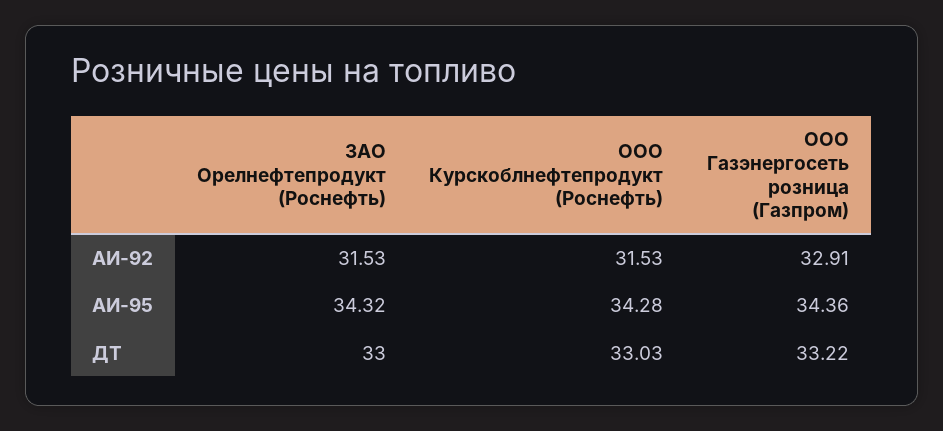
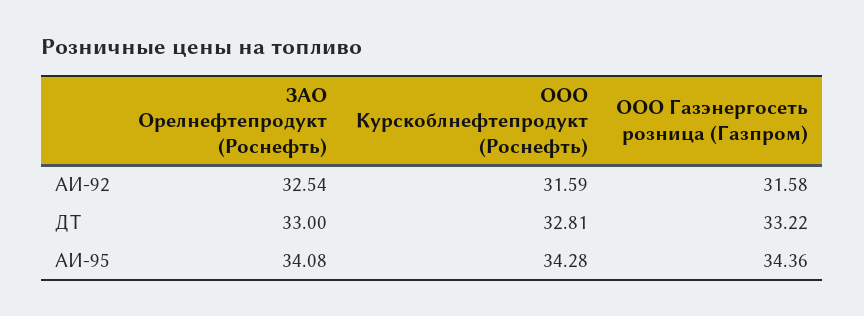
ЗАО Орелнефтепродукт (Роснефть), АИ-92: 31.53 -> 32.54
ООО Курскоблнефтепродукт (Роснефть), АИ-92: 31.53 -> 31.59
ООО Газэнергосеть розница (Газпром), АИ-92: 32.91 -> 31.58
ЗАО Орелнефтепродукт (Роснефть), АИ-95: 34.32 -> 34.08
ООО Курскоблнефтепродукт (Роснефть), ДТ: 33.03 -> 32.81

